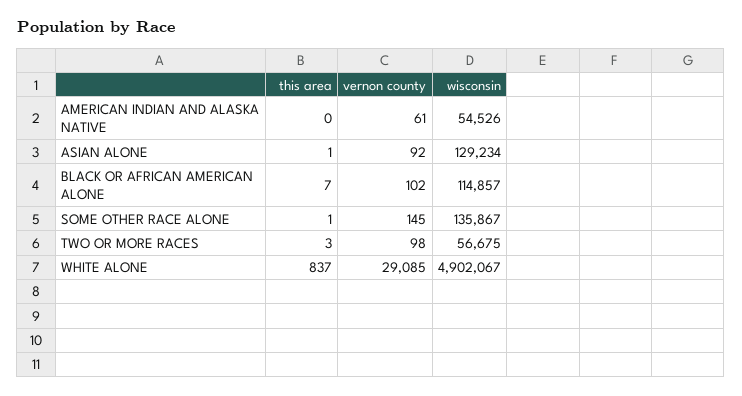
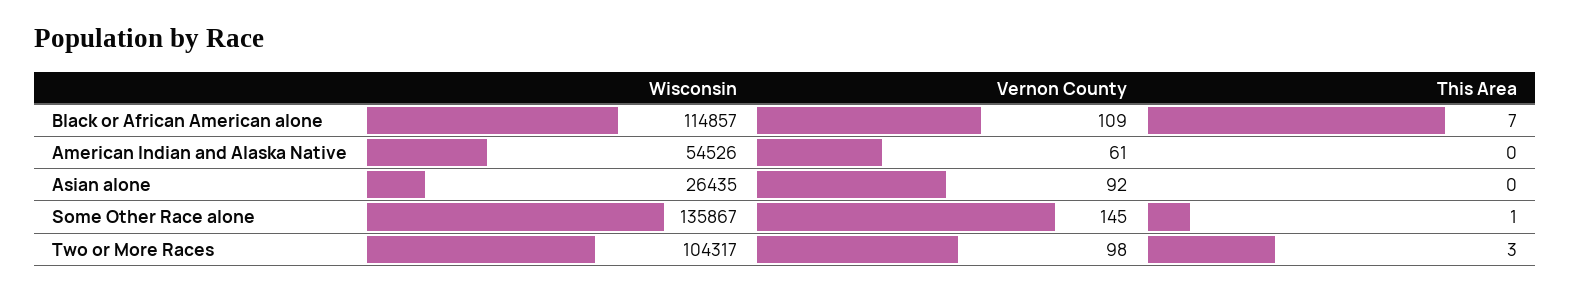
this area, ASIAN ALONE: 1 -> 0
wisconsin, ASIAN ALONE: 129234 -> 26435
vernon county, BLACK OR AFRICAN AMERICAN ALONE: 102 -> 109
wisconsin, TWO OR MORE RACES: 56675 -> 104317
this area, WHITE ALONE: 837 -> none
vernon county, WHITE ALONE: 29085 -> none
wisconsin, WHITE ALONE: 4902067 -> none

